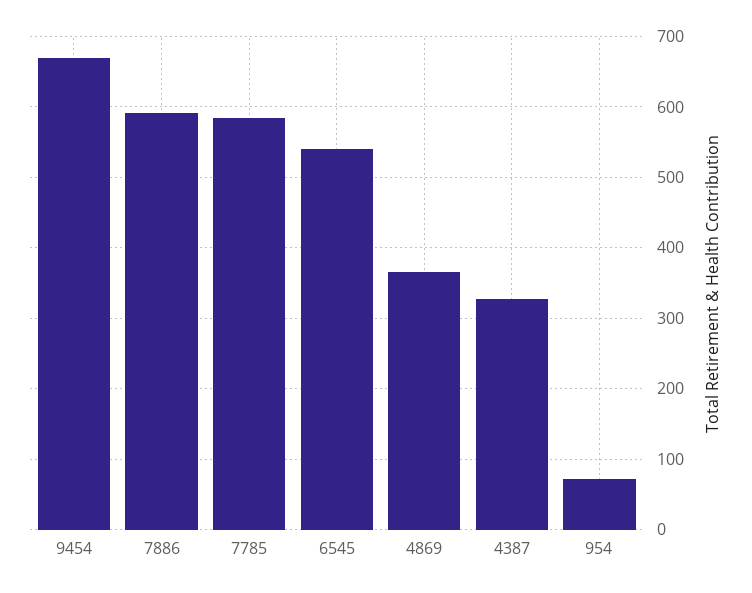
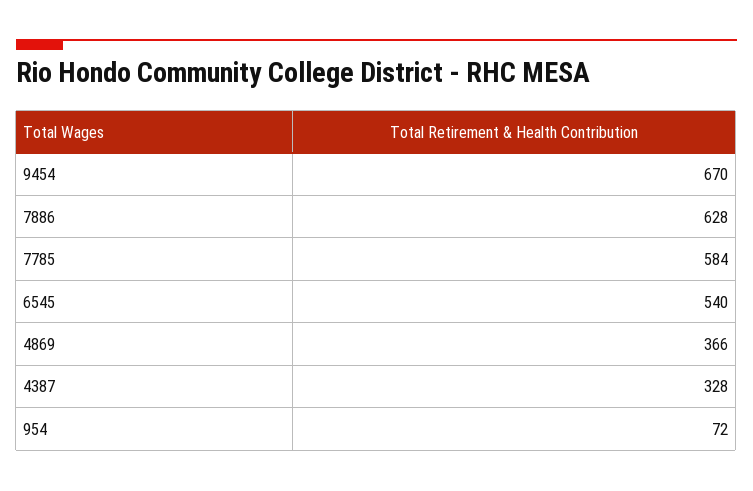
7886: 590 -> 628

